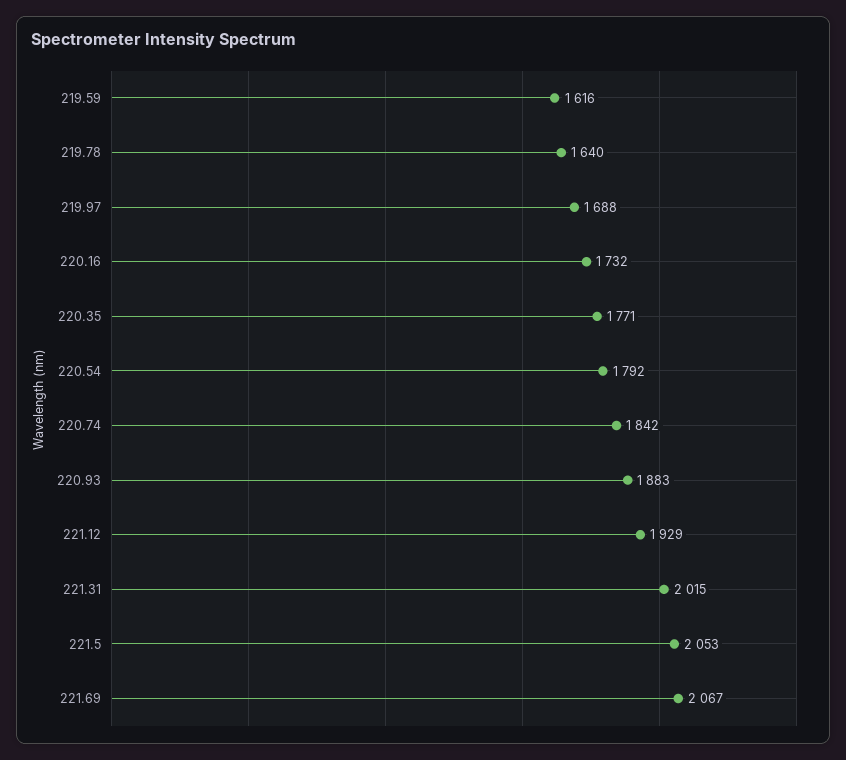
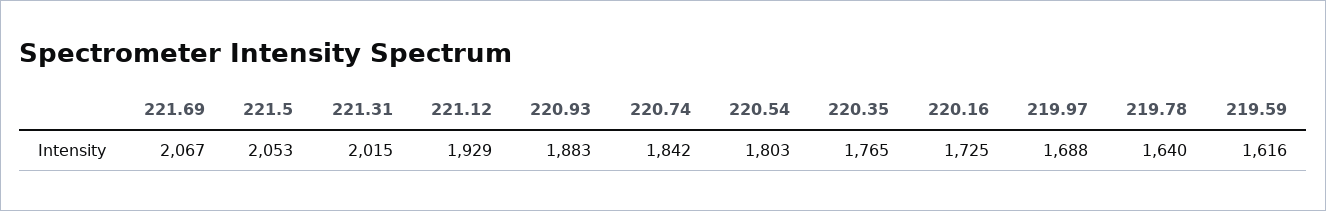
220.16: 1732 -> 1725
220.35: 1771 -> 1765
220.54: 1792 -> 1803

